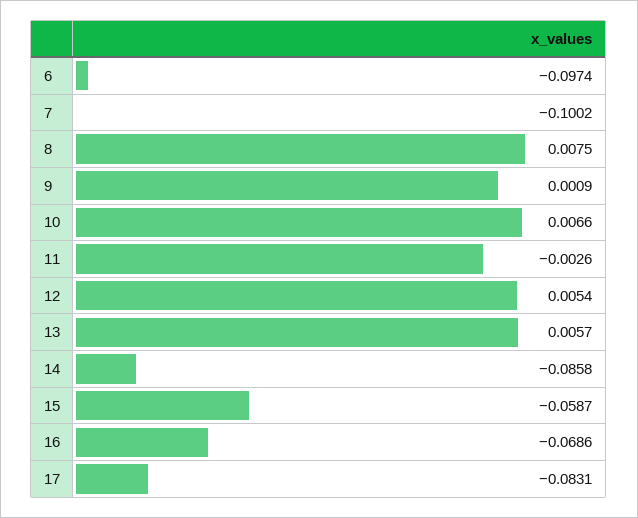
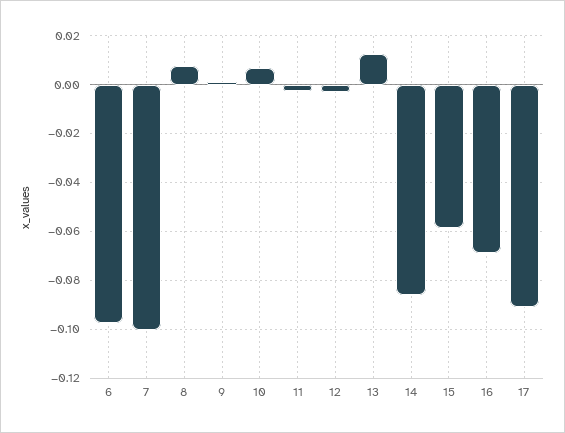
12: 0.0054 -> -0.0025
13: 0.0057 -> 0.0125
17: -0.0831 -> -0.09

